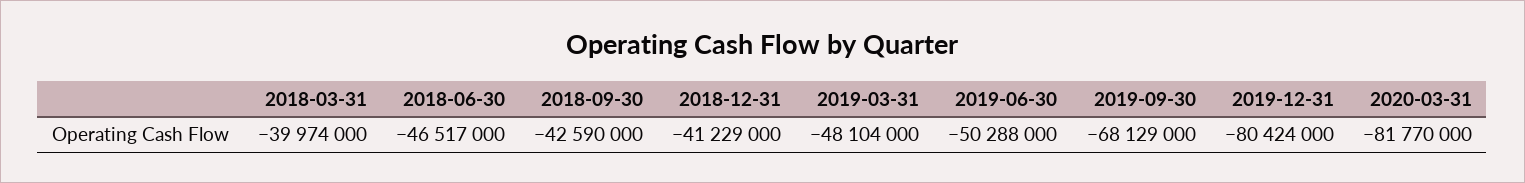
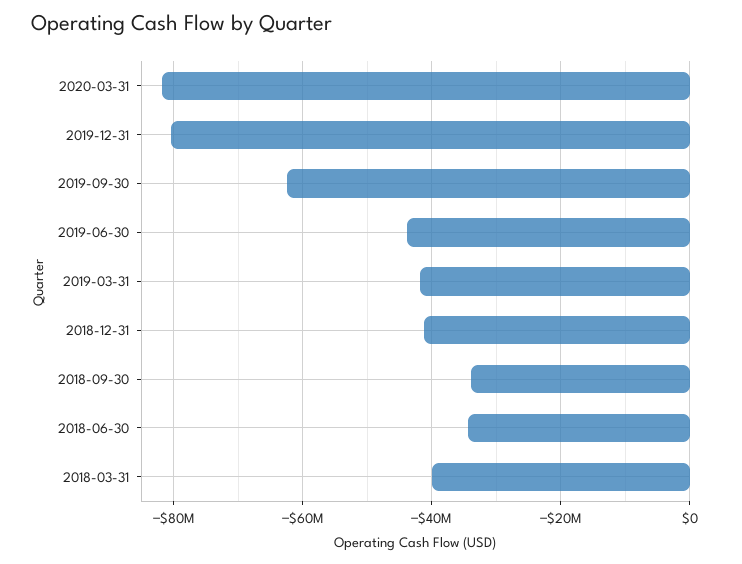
2018-06-30: -46517000 -> -34000000
2018-09-30: -42590000 -> -34000000
2019-03-31: -48104000 -> -42000000
2019-06-30: -50288000 -> -44000000
2019-09-30: -68129000 -> -62000000

